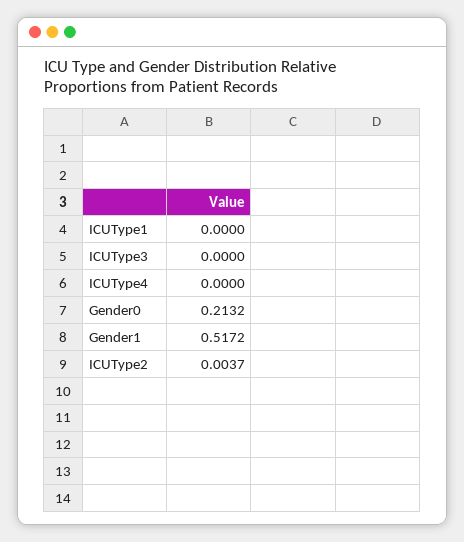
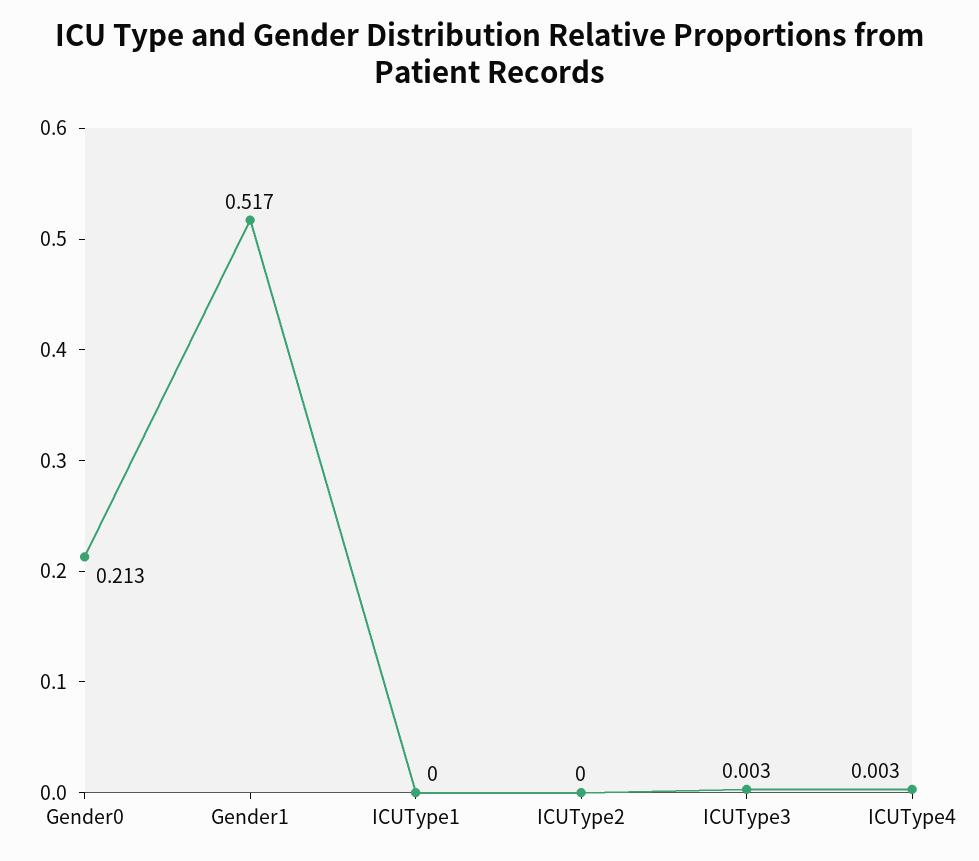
ICUType3: 0 -> 0.003
ICUType4: 0 -> 0.003
ICUType2: 0.0037 -> 0

